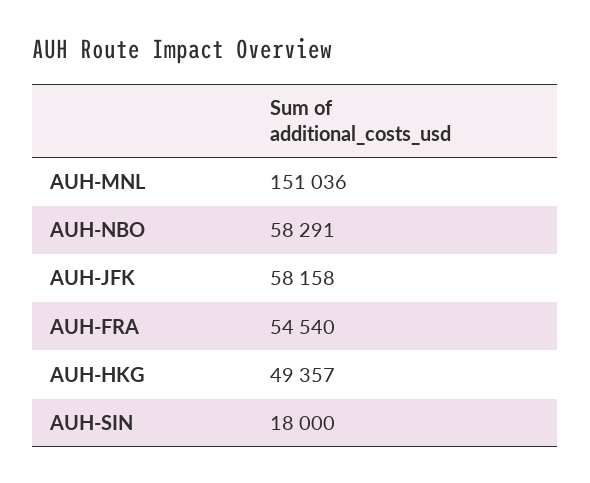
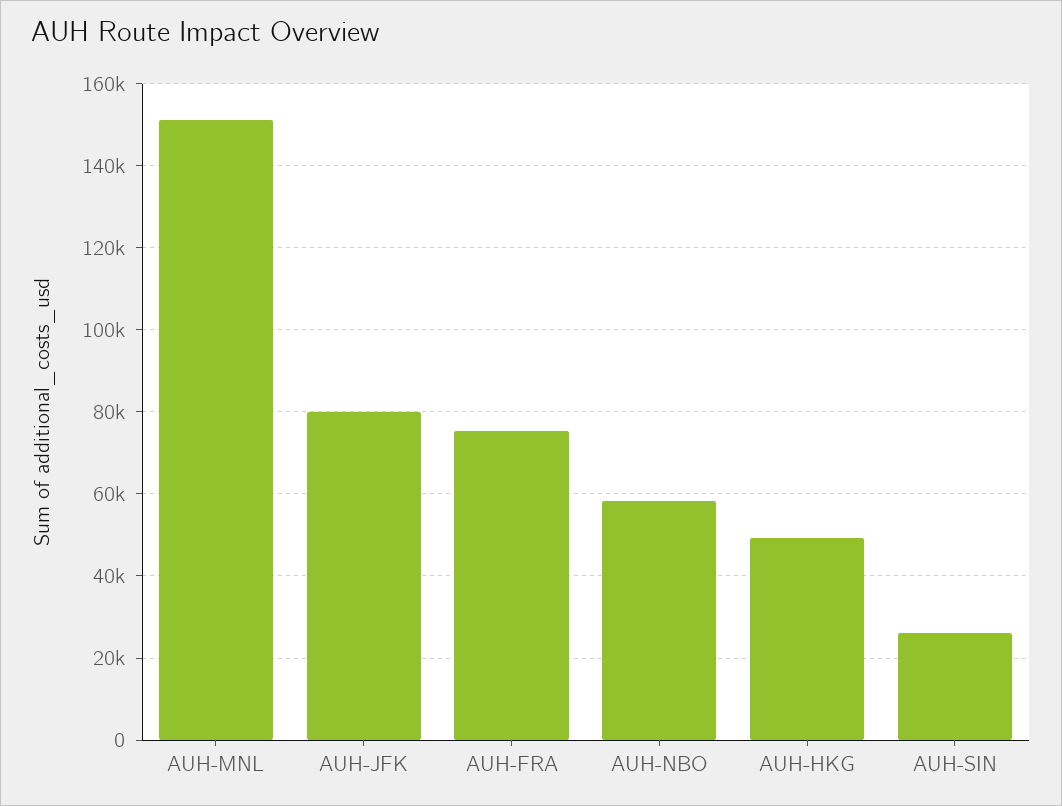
AUH-JFK: 58158 -> 80000
AUH-FRA: 54540 -> 76000
AUH-SIN: 18000 -> 26000

